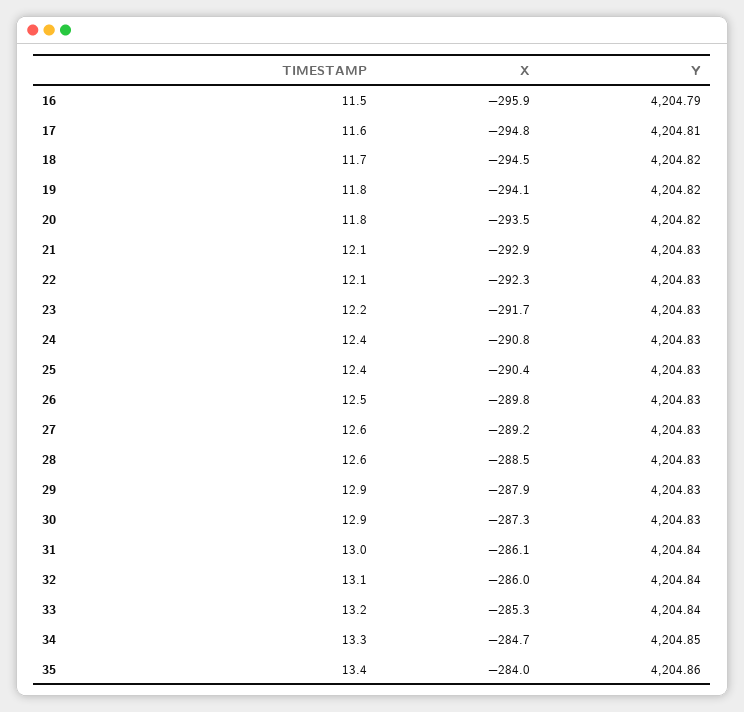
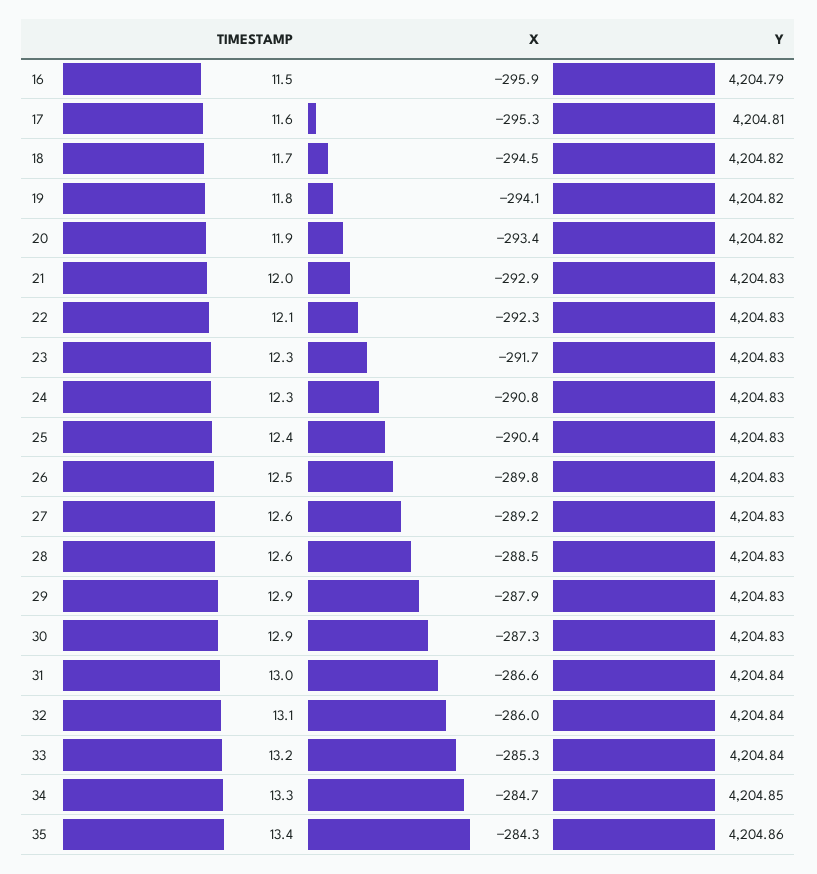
X, 17: -294.8 -> -295.3
TIMESTAMP, 20: 11.8 -> 11.9
X, 20: -293.5 -> -293.4
TIMESTAMP, 21: 12.1 -> 12
TIMESTAMP, 23: 12.2 -> 12.3
TIMESTAMP, 24: 12.4 -> 12.3
X, 31: -286.1 -> -286.6
X, 35: -284 -> -284.3

